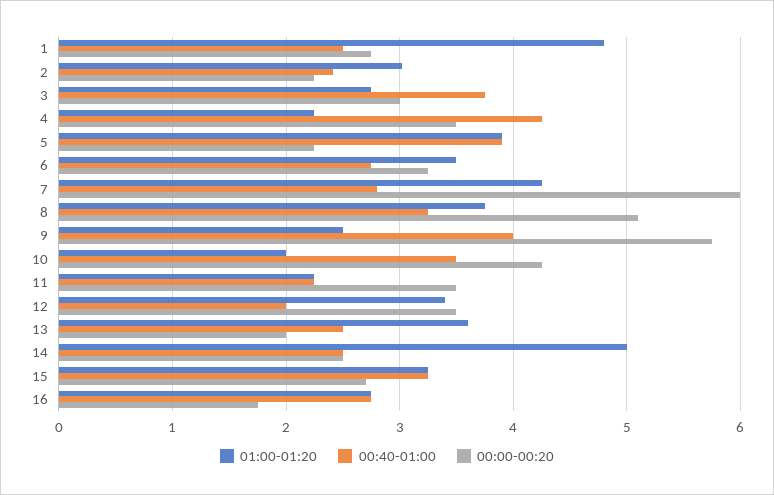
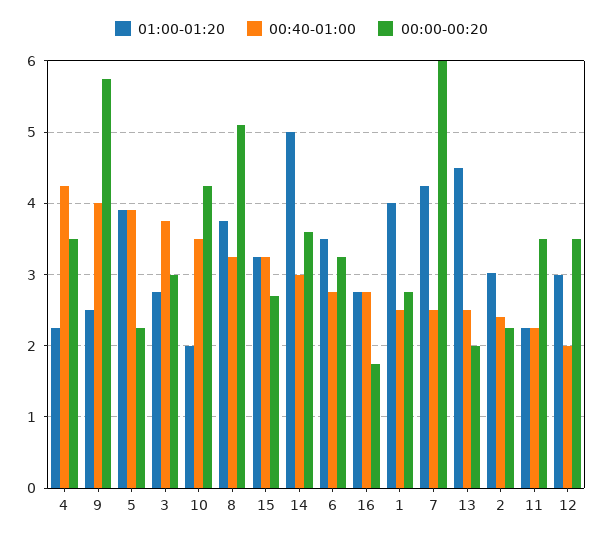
01:00-01:20, 1: 4.8 -> 4
00:40-01:00, 7: 2.8 -> 2.5
01:00-01:20, 12: 3.4 -> 3
01:00-01:20, 13: 3.6 -> 4.5
00:40-01:00, 14: 2.5 -> 3
00:00-00:20, 14: 2.5 -> 3.6

